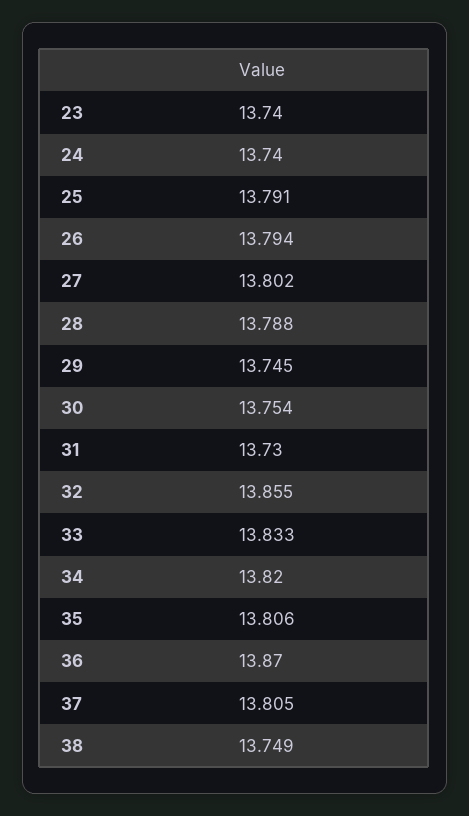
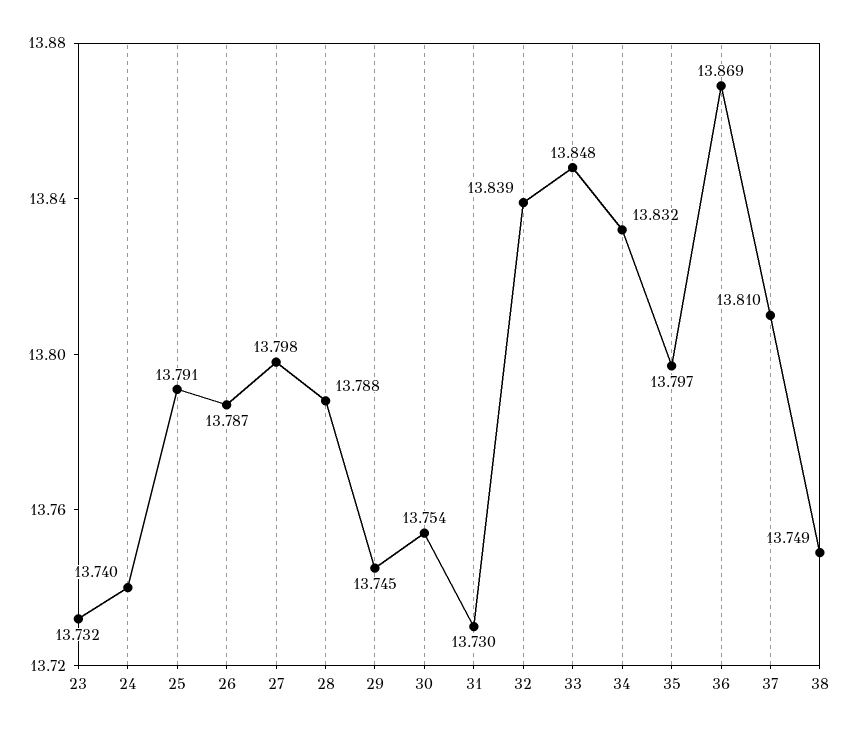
23: 13.74 -> 13.732
26: 13.794 -> 13.787
27: 13.802 -> 13.798
32: 13.855 -> 13.839
33: 13.833 -> 13.848
34: 13.82 -> 13.832
35: 13.806 -> 13.797
36: 13.87 -> 13.869
37: 13.805 -> 13.81

